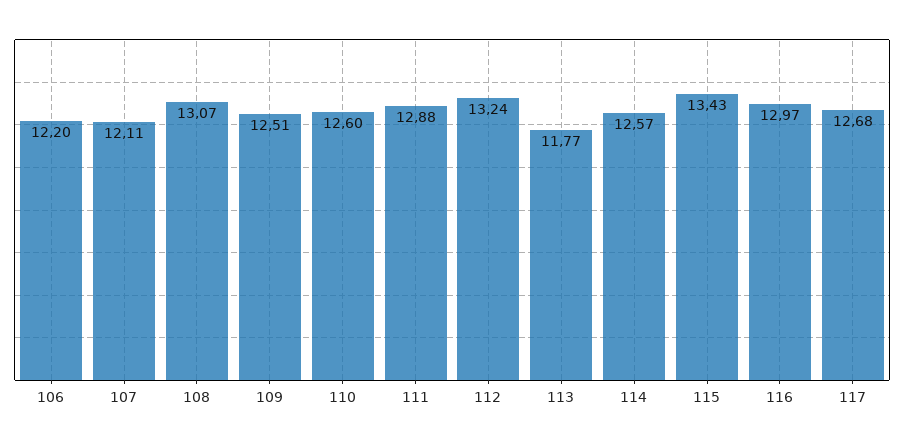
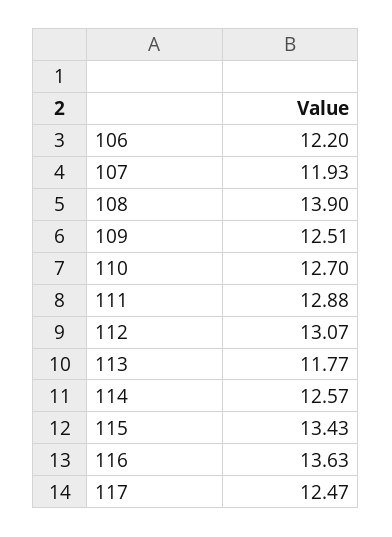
107: 12.11 -> 11.93
108: 13.07 -> 13.9
110: 12.6 -> 12.7
112: 13.24 -> 13.07
116: 12.97 -> 13.63
117: 12.68 -> 12.47

